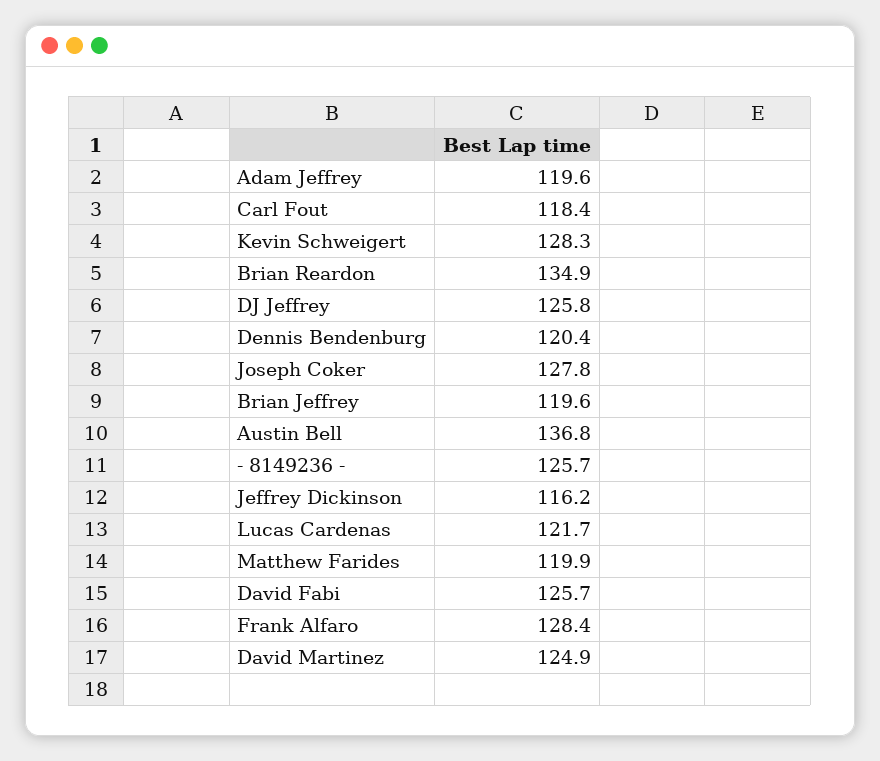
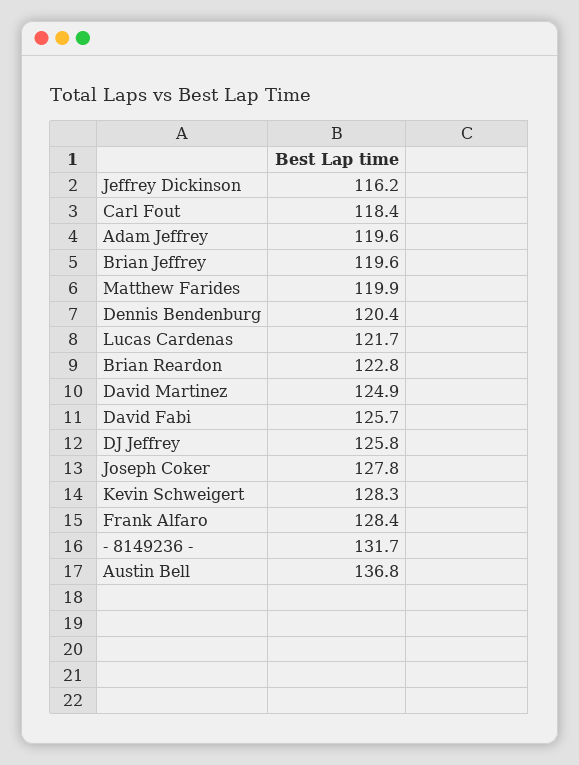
Brian Reardon: 134.9 -> 122.8
- 8149236 -: 125.7 -> 131.7

